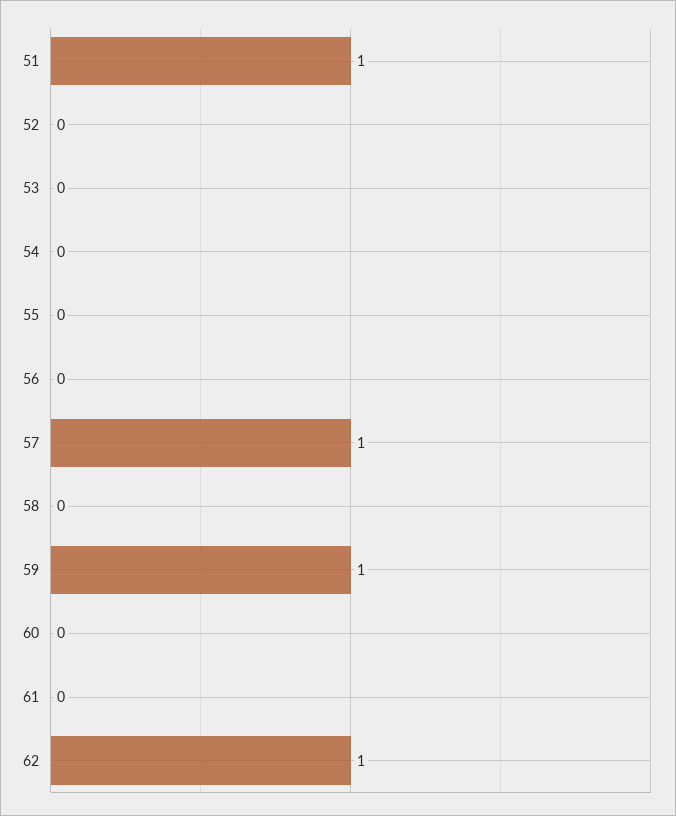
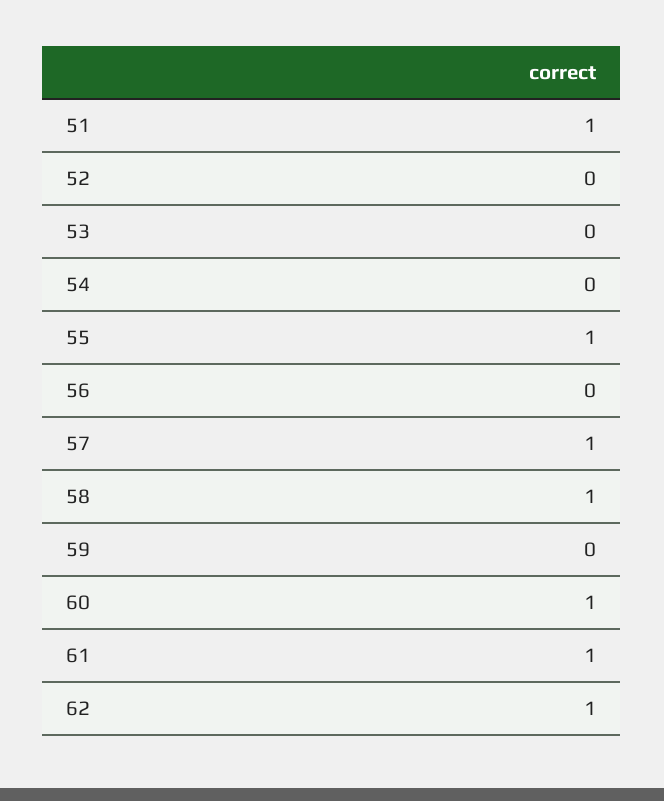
55: 0 -> 1
58: 0 -> 1
59: 1 -> 0
60: 0 -> 1
61: 0 -> 1

